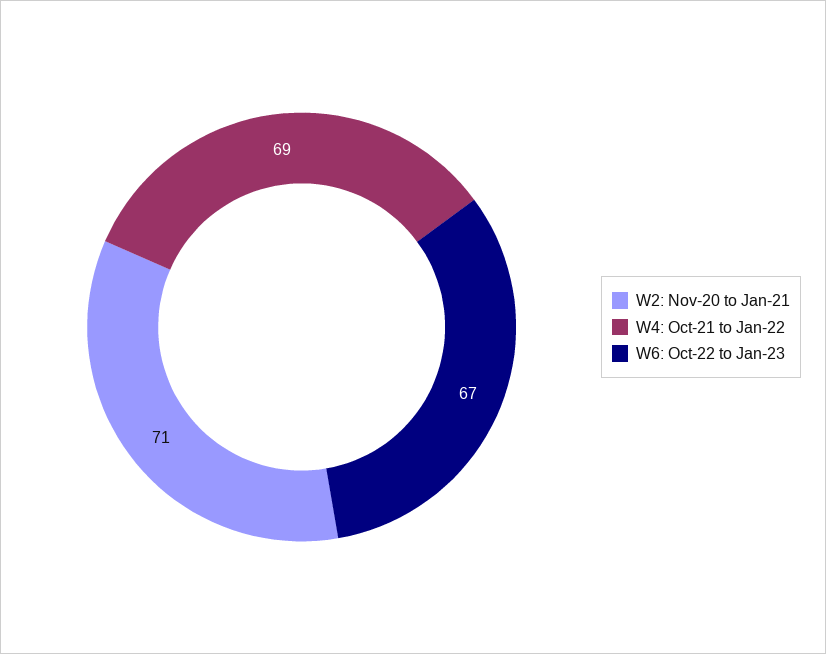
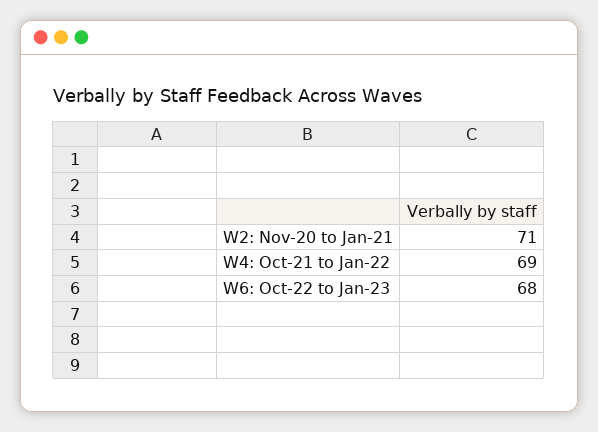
W6: Oct-22 to Jan-23: 67 -> 68

